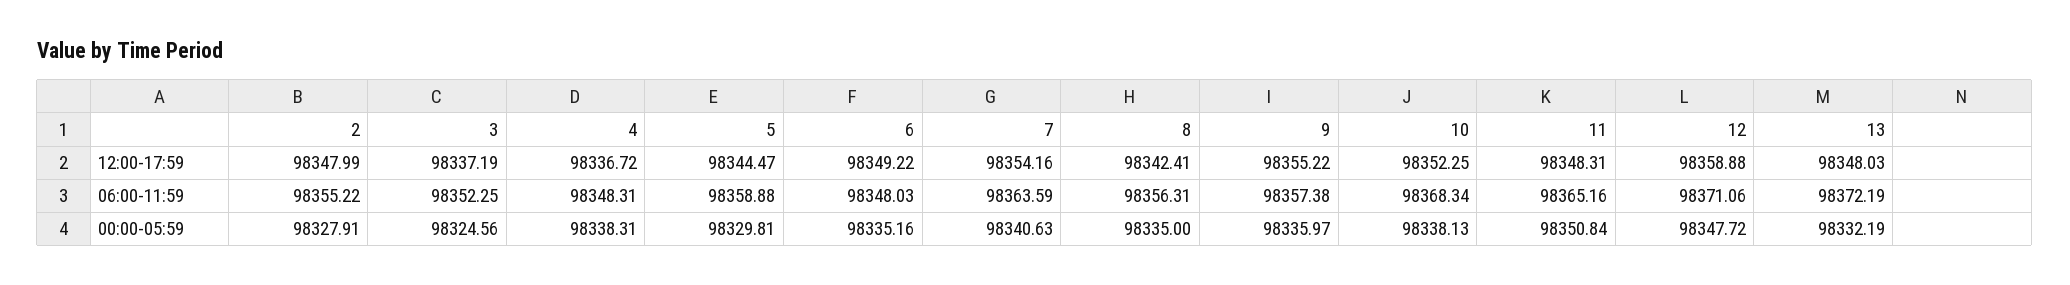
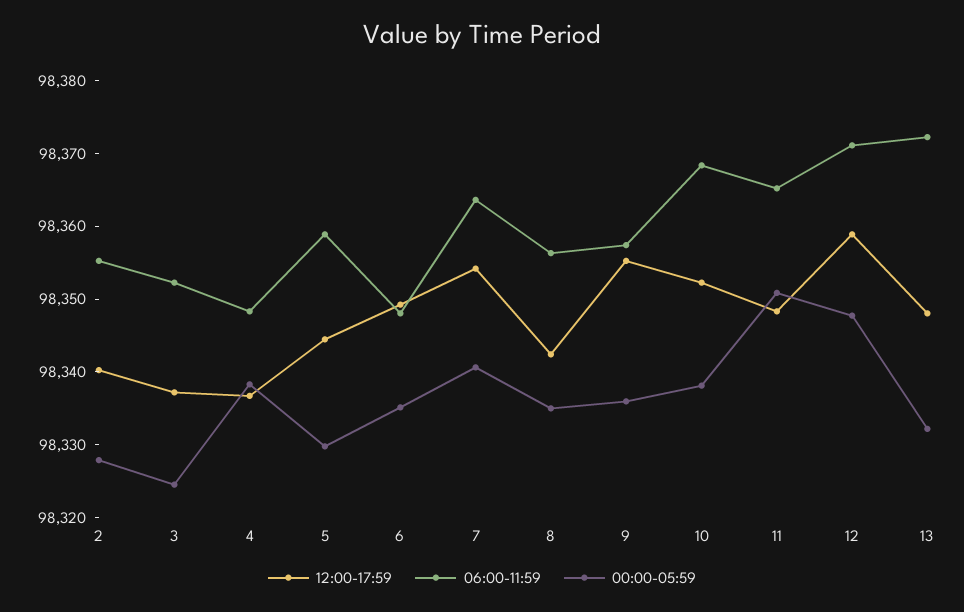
12:00-17:59, 2: 98347.99 -> 98340

